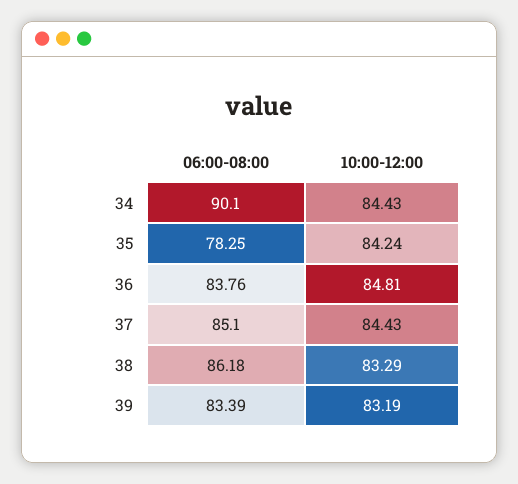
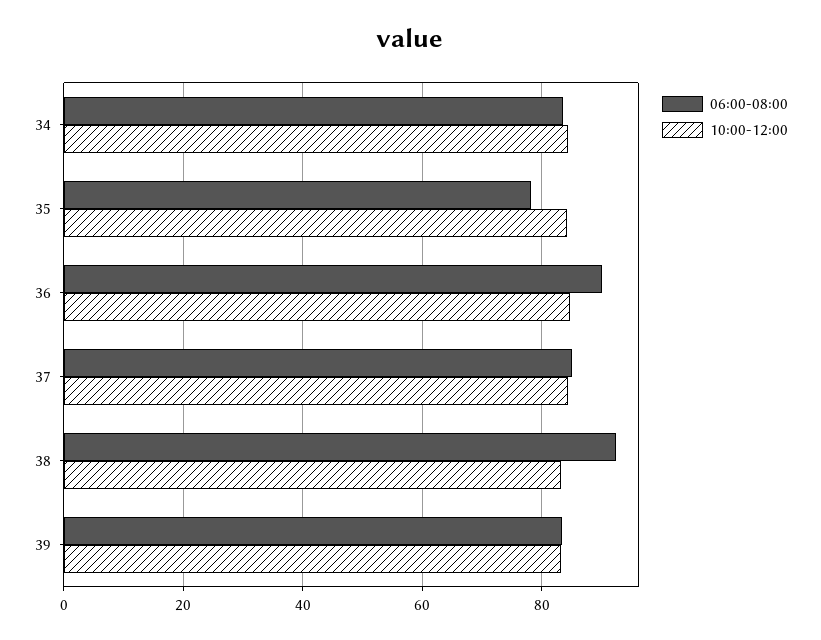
06:00-08:00, 34: 90.1 -> 84
06:00-08:00, 36: 83.76 -> 90
06:00-08:00, 38: 86.18 -> 92

